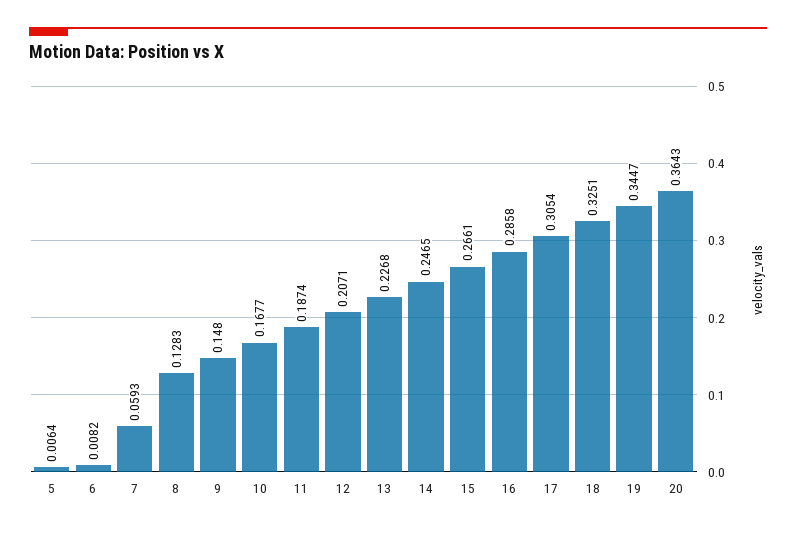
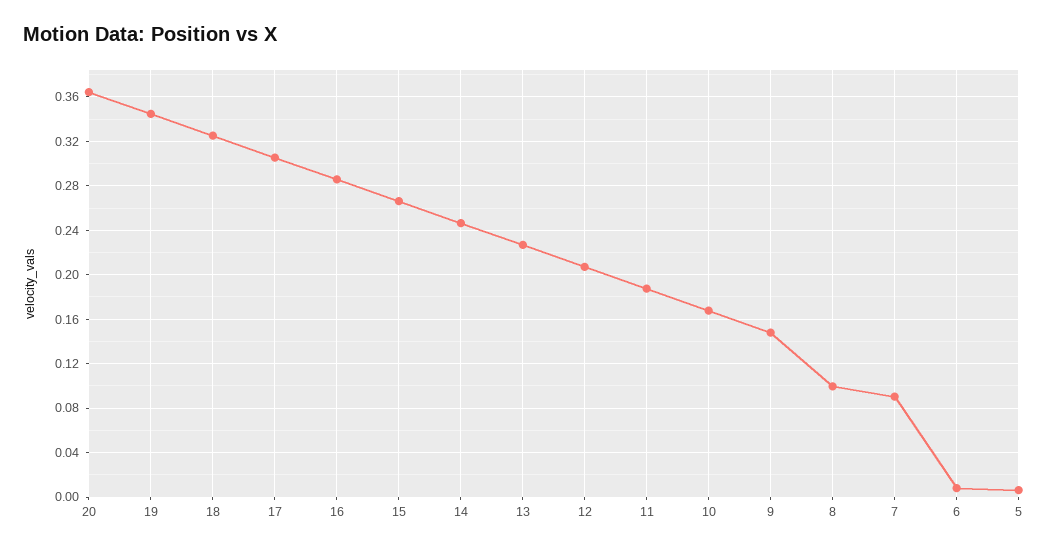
7: 0.0593 -> 0.09
8: 0.1283 -> 0.1

